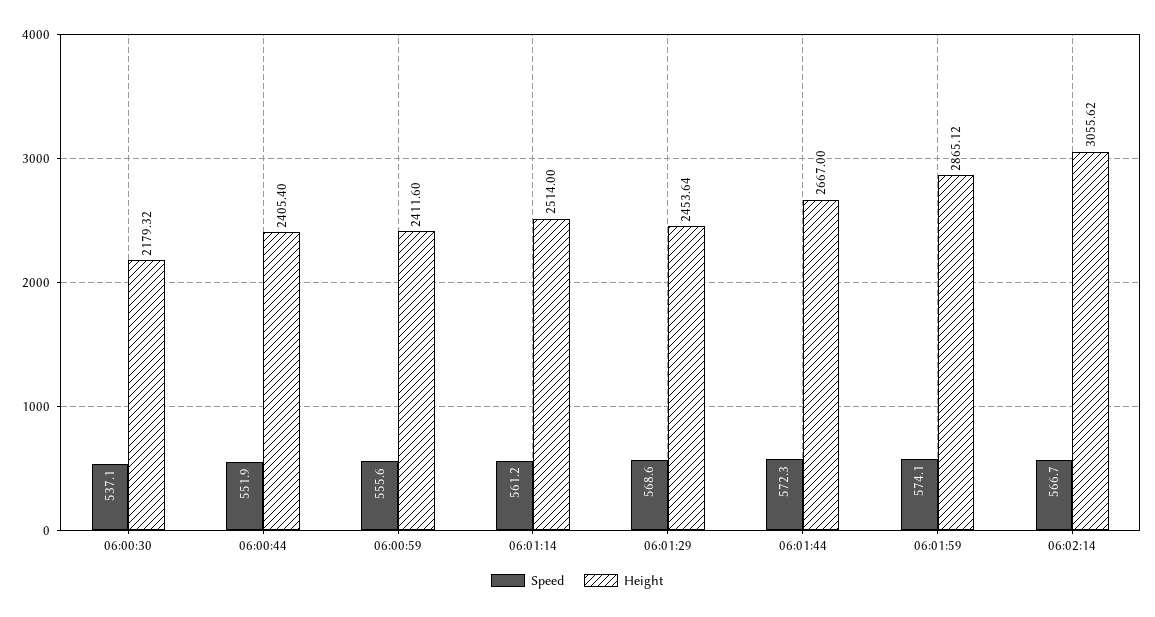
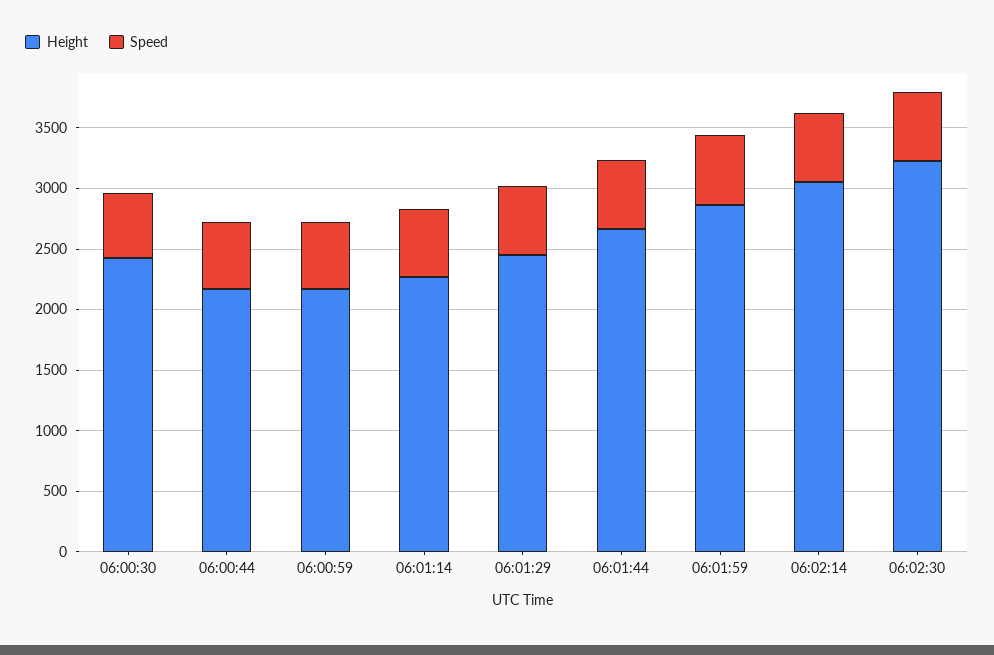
Height, 06:00:30: 2179.32 -> 2400
Height, 06:00:44: 2405.4 -> 2200
Height, 06:00:59: 2411.6 -> 2200
Height, 06:01:14: 2514 -> 2300
Height, 06:02:30: none -> 3200
Speed, 06:02:30: none -> 600

